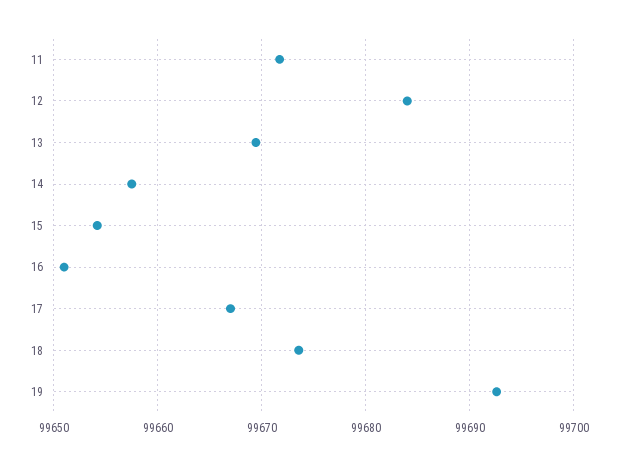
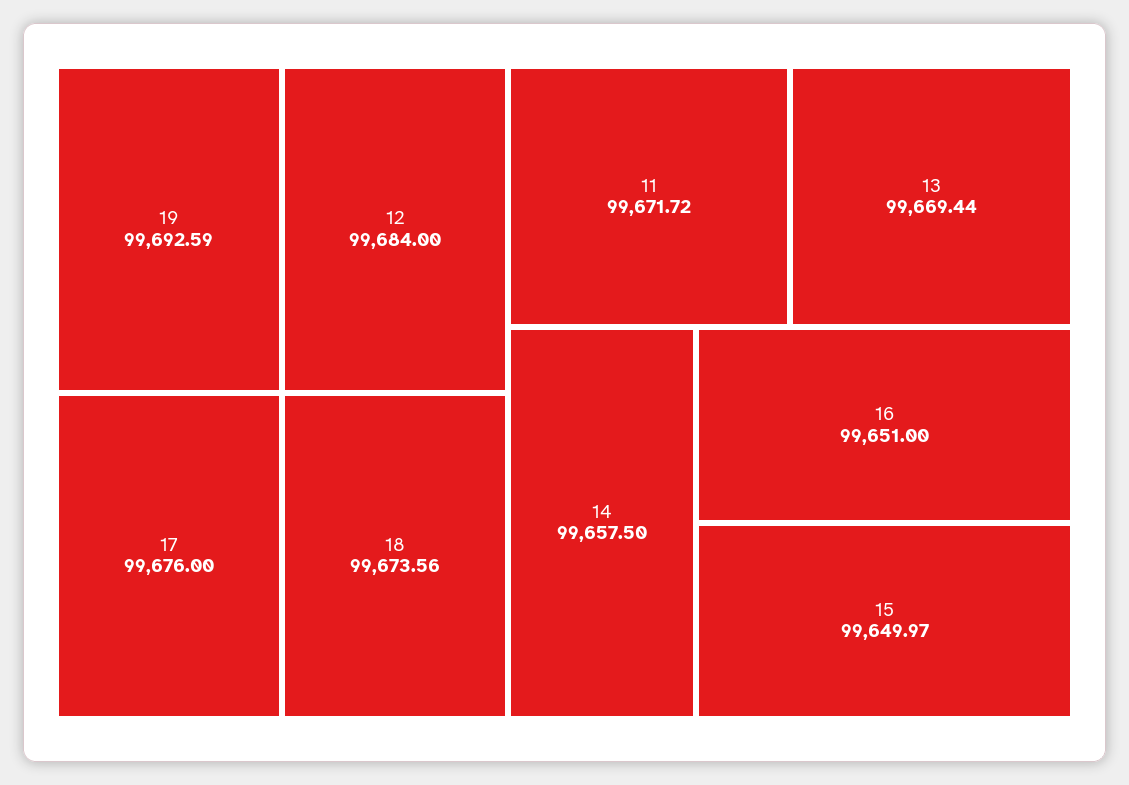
15: 99654 -> 99649.97
17: 99667 -> 99676

